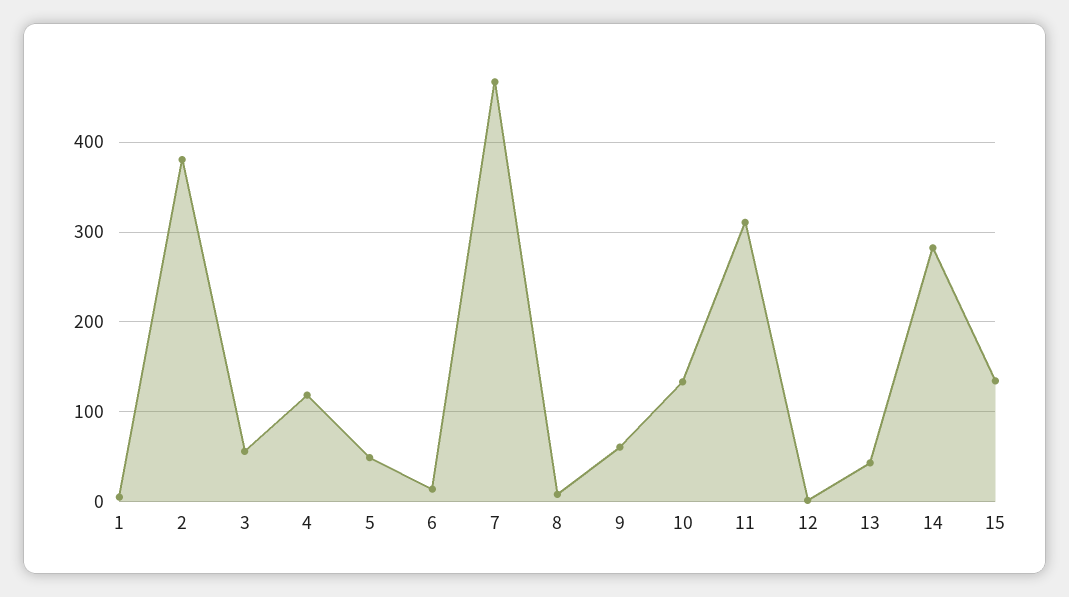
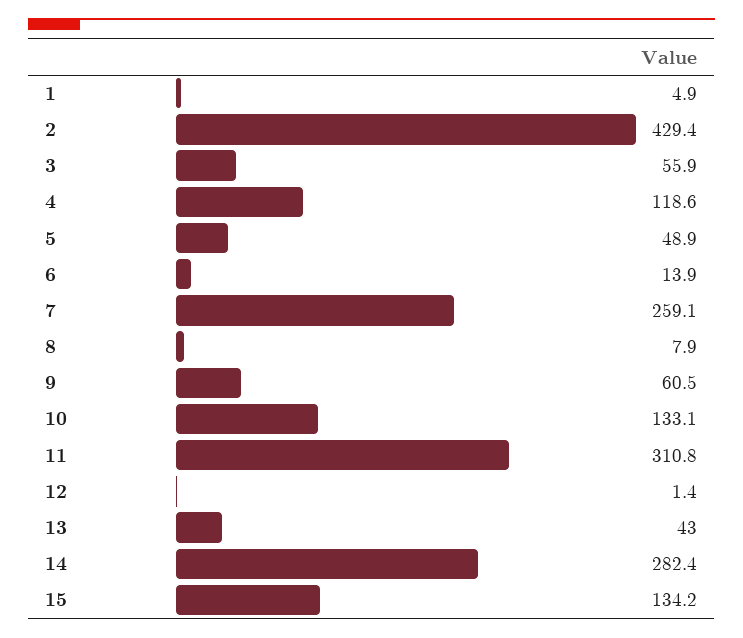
2: 380 -> 429.4
7: 470 -> 259.1

